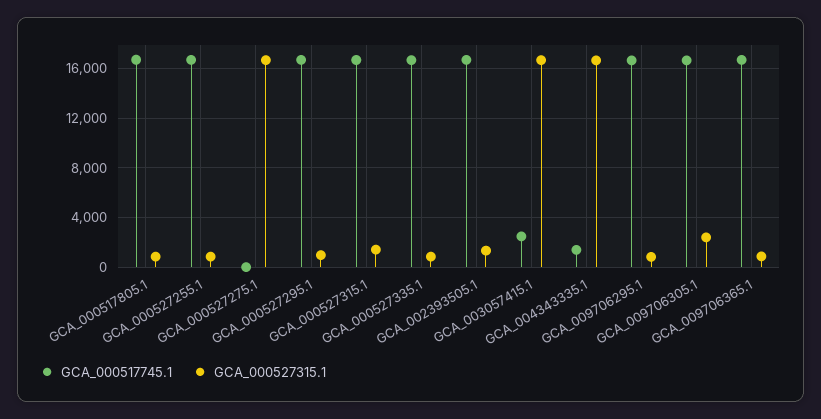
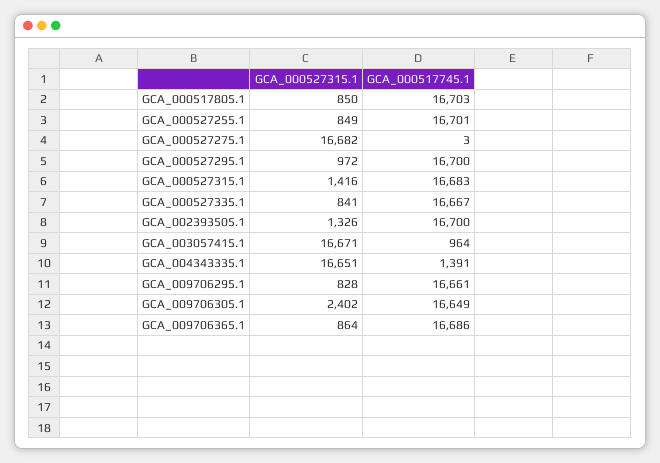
GCA_000517745.1, GCA_003057415.1: 2500 -> 964

